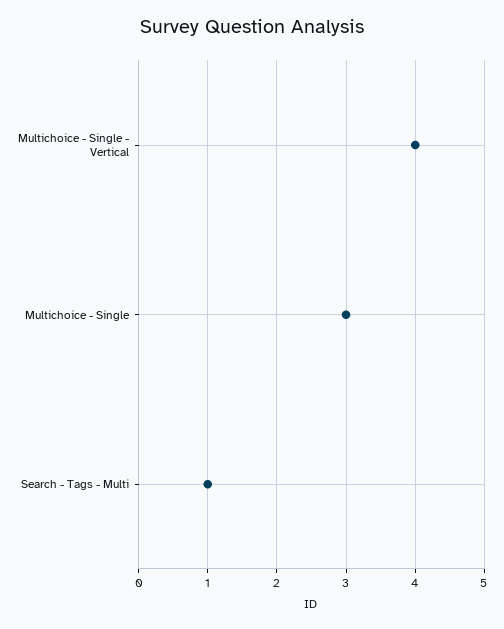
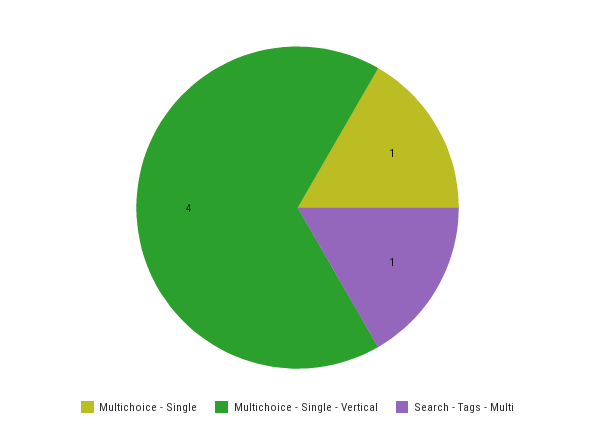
Multichoice - Single: 3 -> 1

